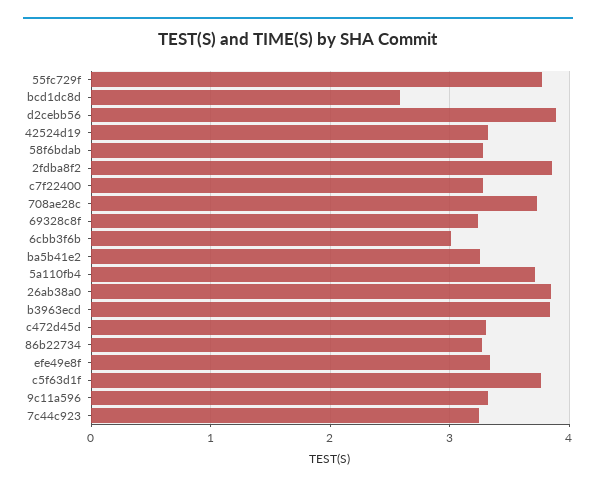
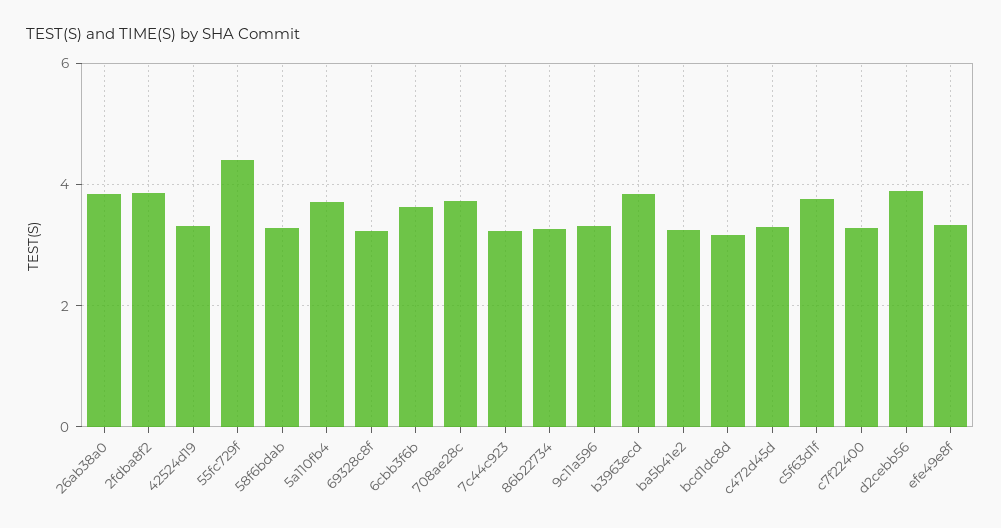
55fc729f: 3.8 -> 4.4
bcd1dc8d: 2.6 -> 3.2
6cbb3f6b: 3 -> 3.6

